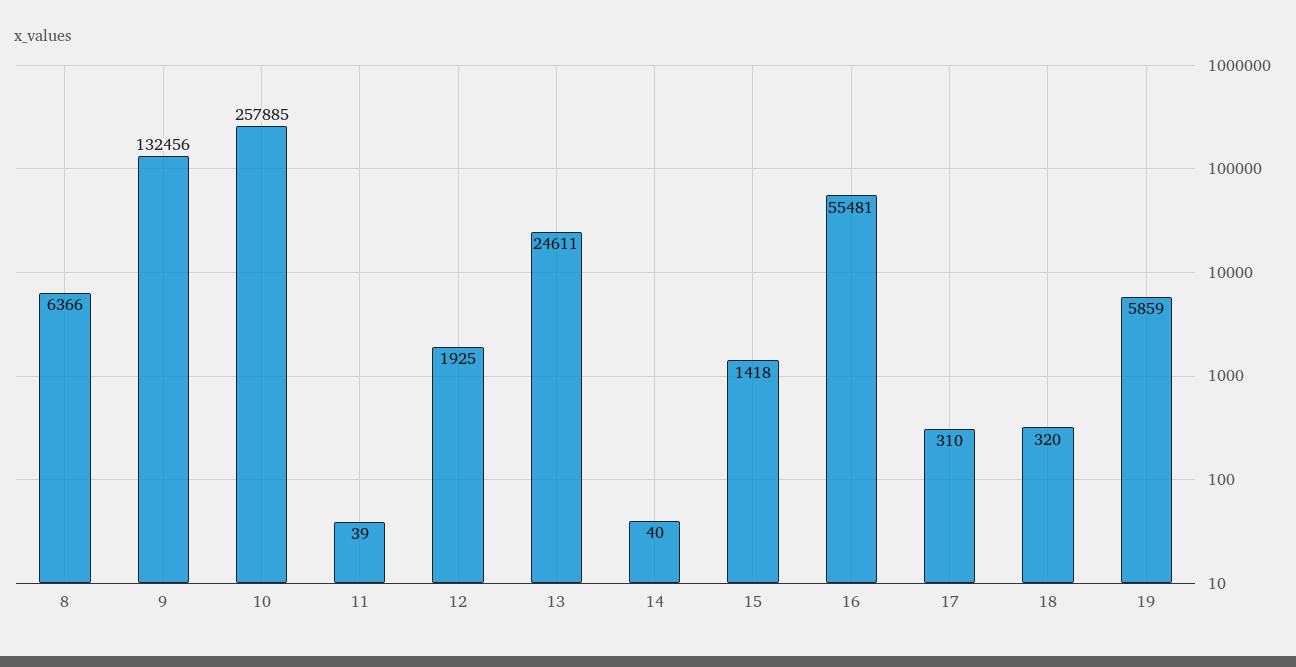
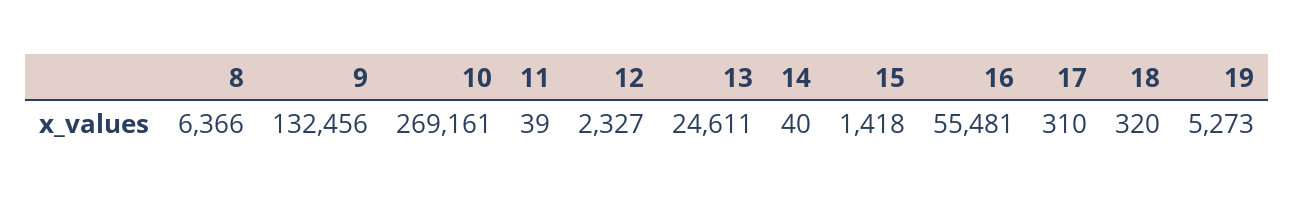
10: 257885 -> 269161
12: 1925 -> 2327
19: 5859 -> 5273

